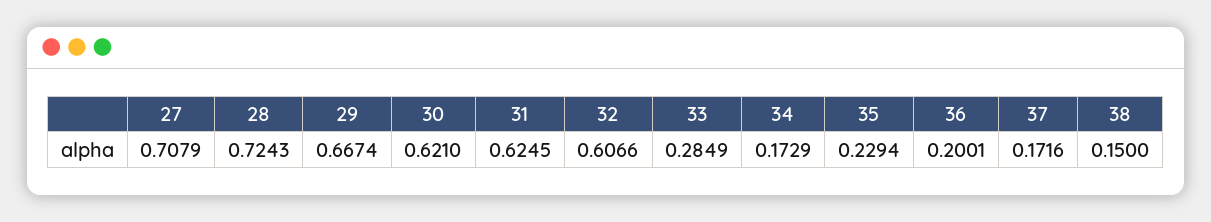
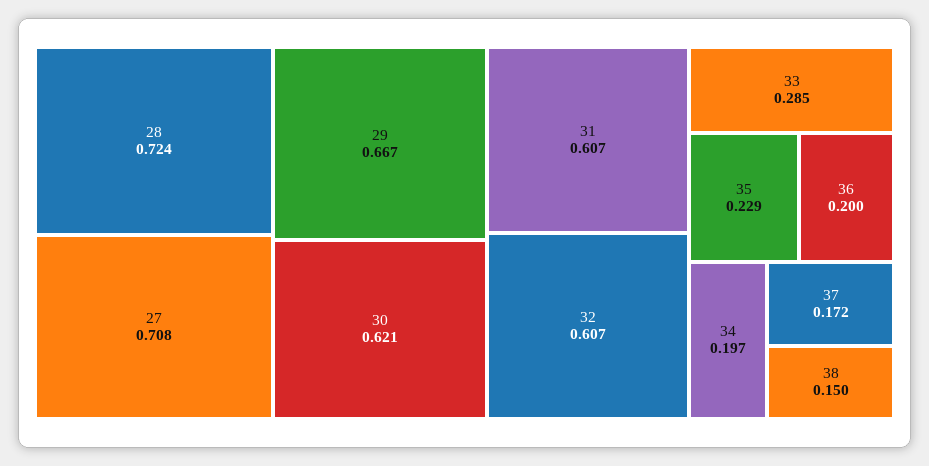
31: 0.6245 -> 0.607
34: 0.1729 -> 0.197

